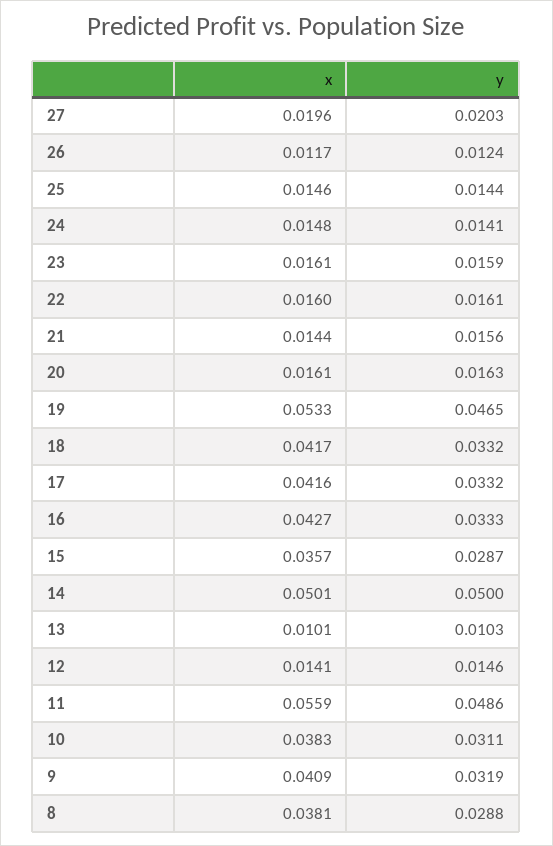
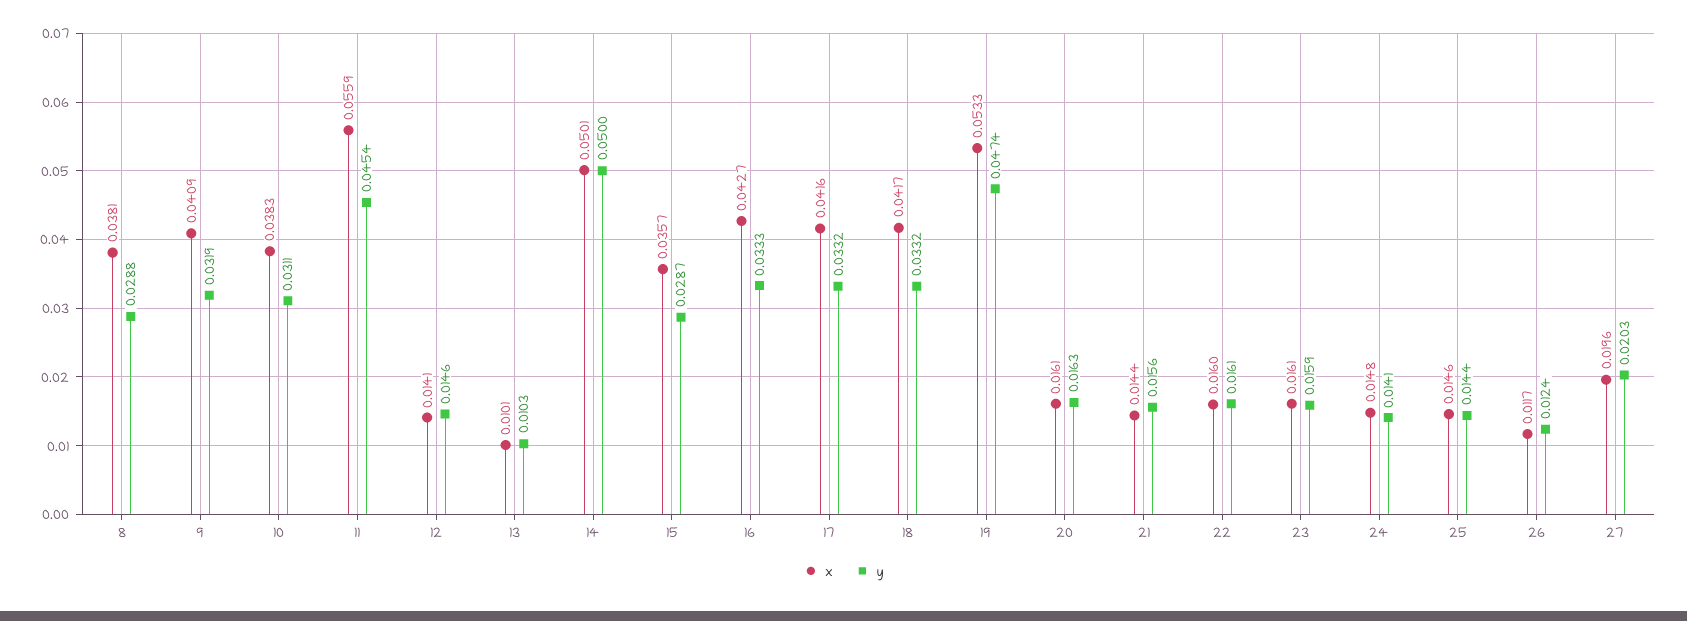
y, 19: 0.0465 -> 0.0474
y, 11: 0.0486 -> 0.0454

